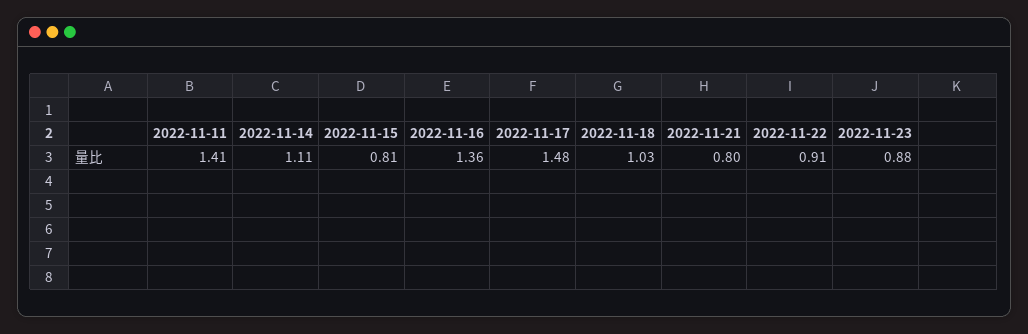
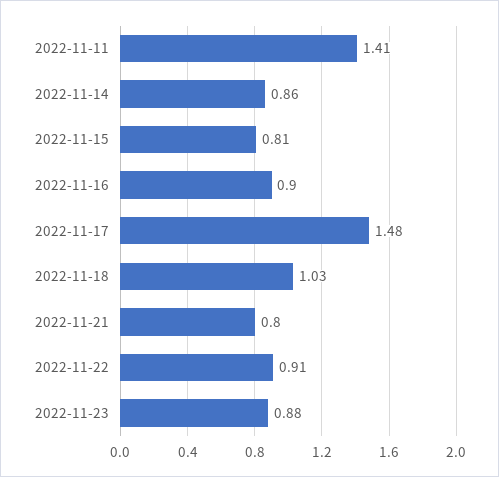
2022-11-14: 1.11 -> 0.86
2022-11-16: 1.36 -> 0.9

